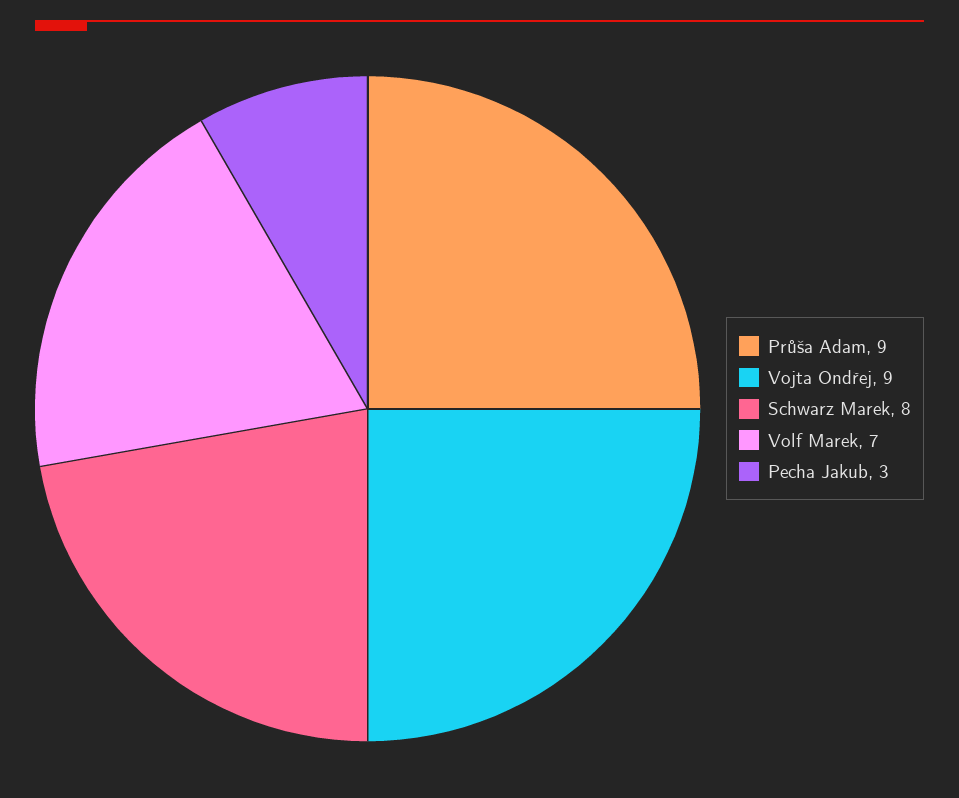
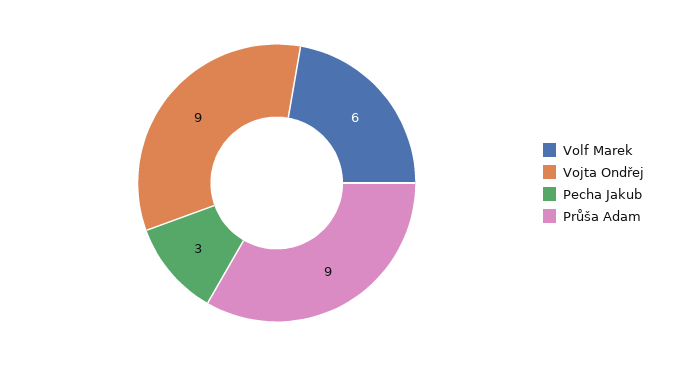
Schwarz Marek: 8 -> none
Volf Marek: 7 -> 6

